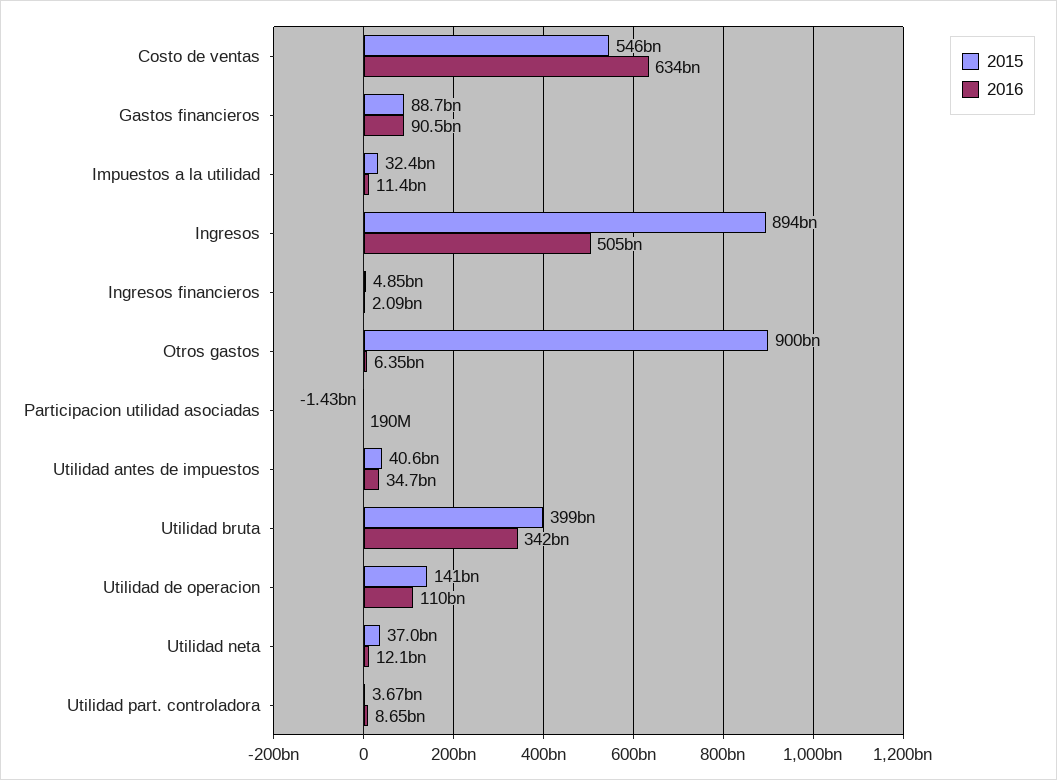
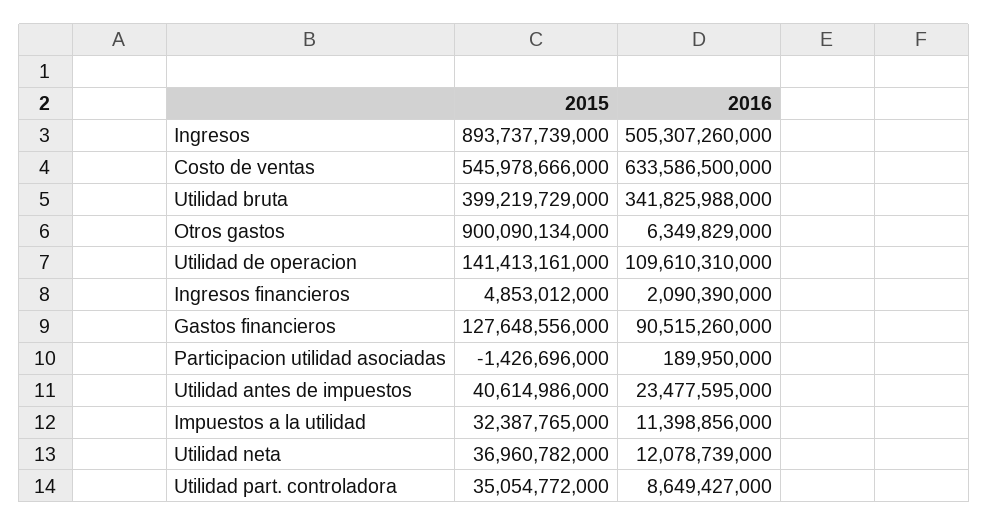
2015, Gastos financieros: 88700000000 -> 127648556000
2016, Utilidad antes de impuestos: 34700000000 -> 23477595000
2015, Utilidad part. controladora: 3670000000 -> 35054772000

